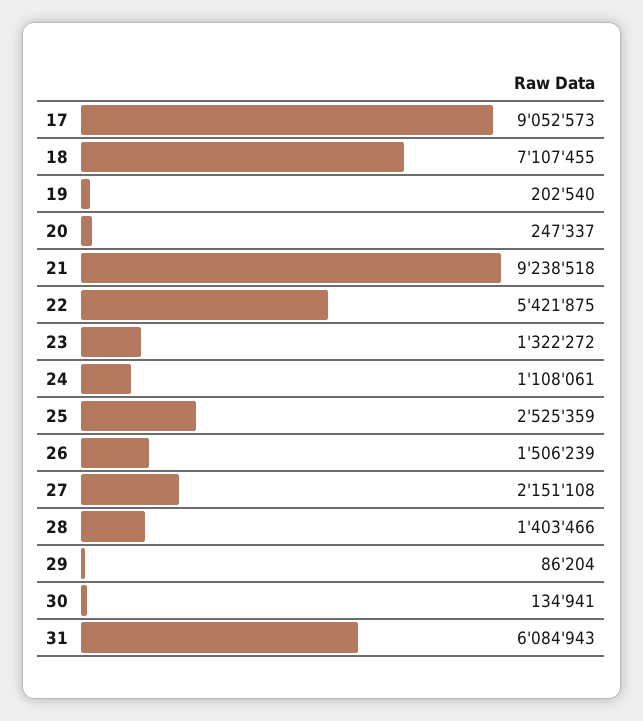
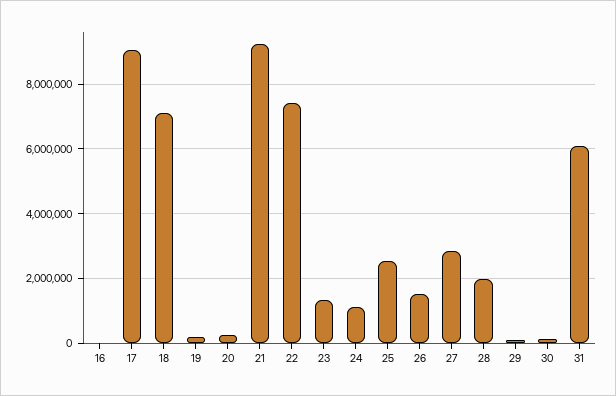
22: 5421875 -> 7400000
27: 2151108 -> 2800000
28: 1403466 -> 2000000
16: none -> 0

